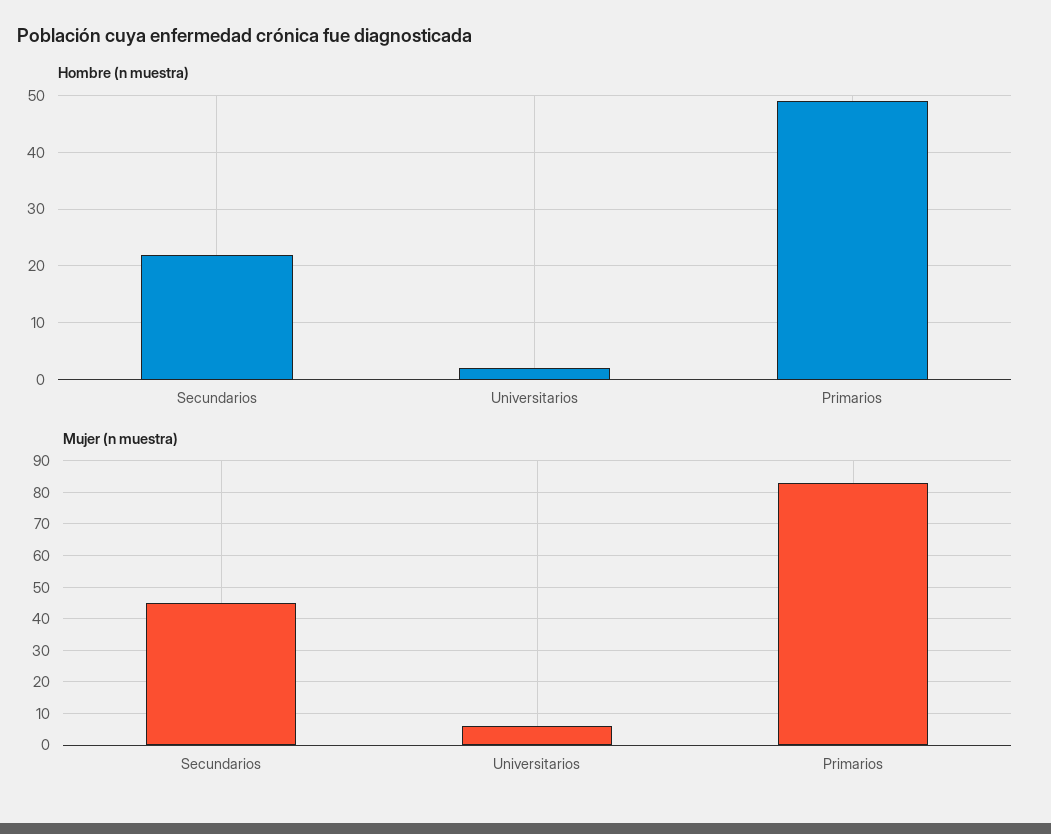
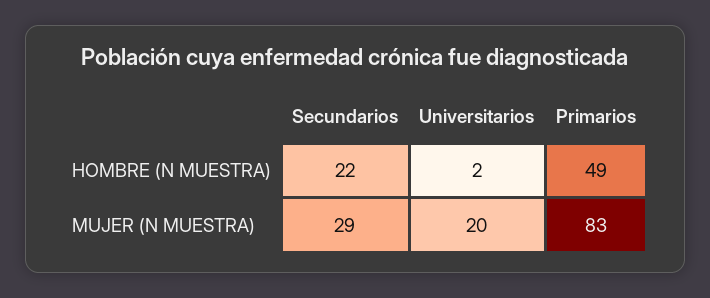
Mujer (n muestra), Secundarios: 45 -> 29
Mujer (n muestra), Universitarios: 5 -> 20

